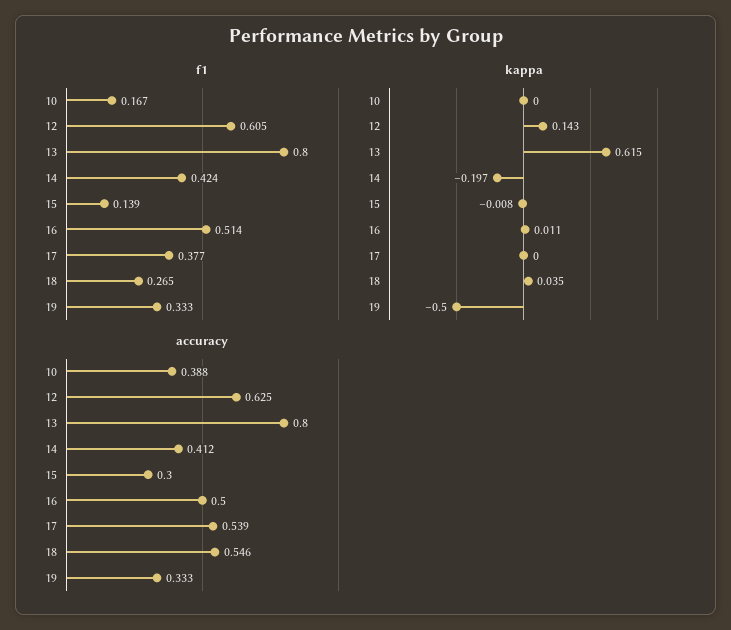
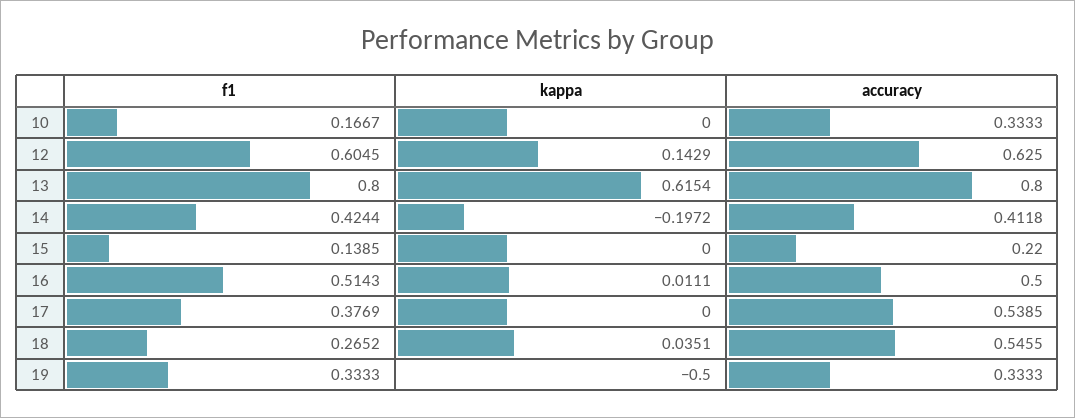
kappa, 15: -0.008 -> 0
accuracy, 10: 0.388 -> 0.3333
accuracy, 15: 0.3 -> 0.22

